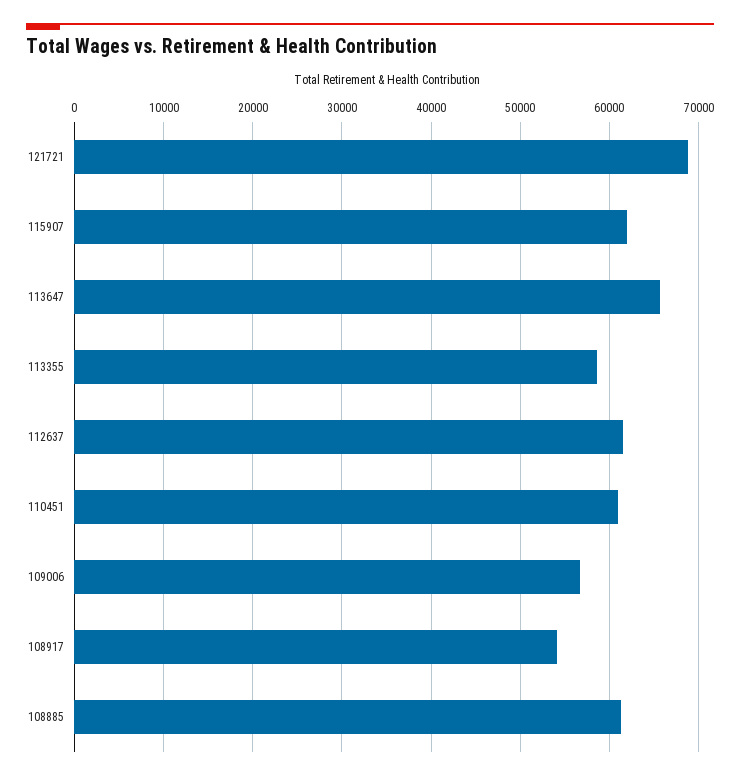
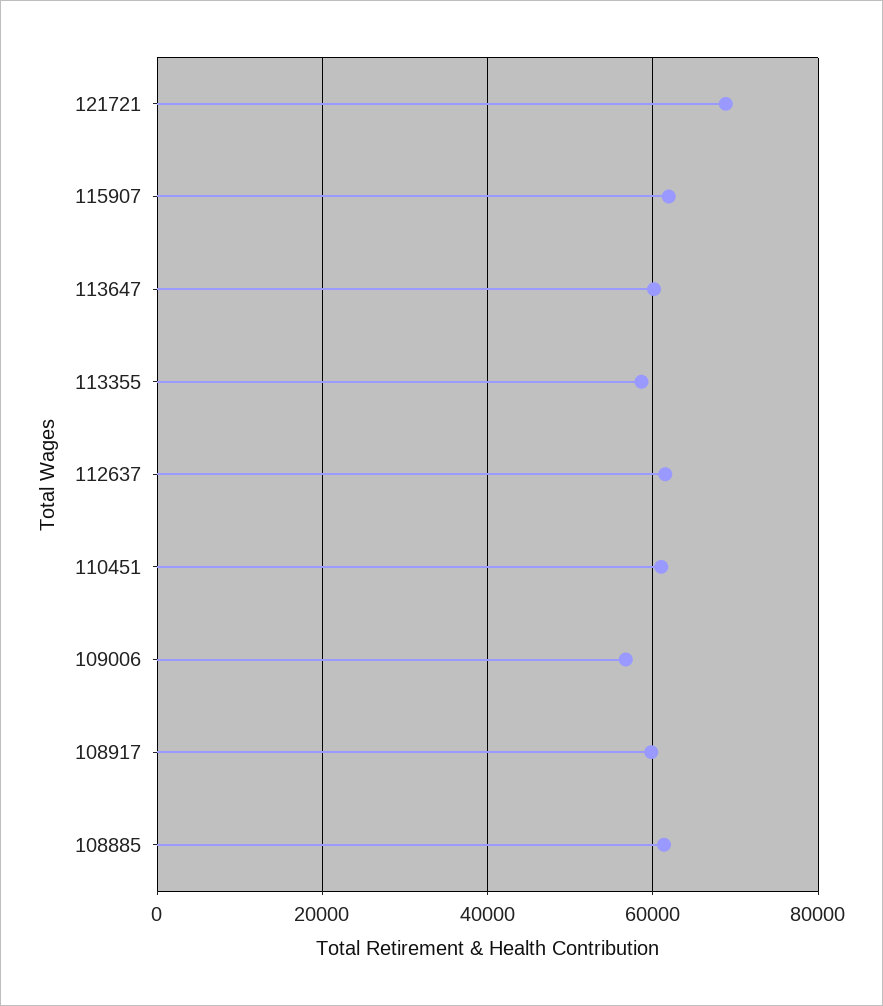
113647: 66000 -> 60000
108917: 54000 -> 60000

